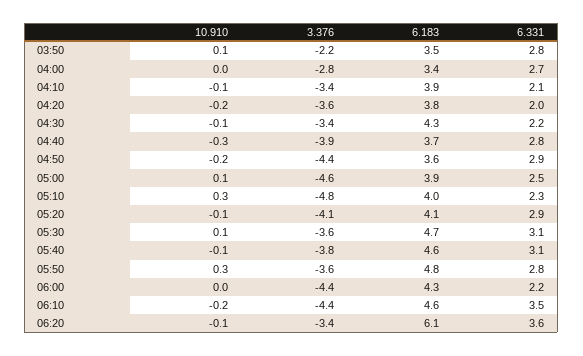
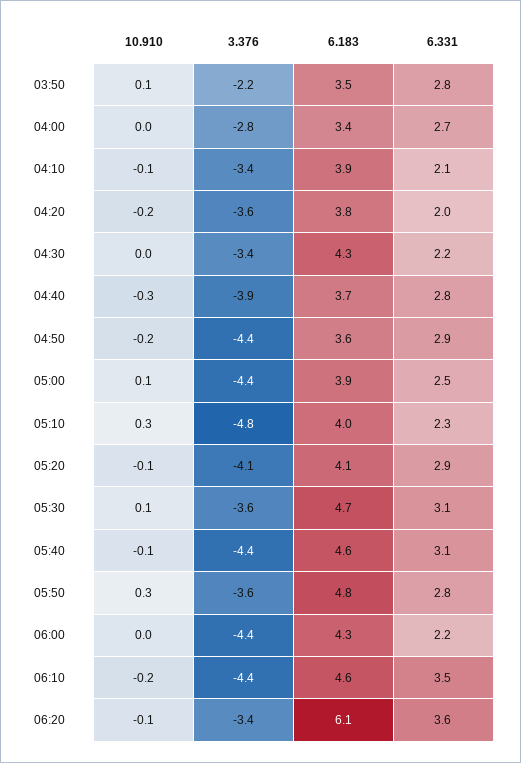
10.910, 04:30: -0.1 -> 0
3.376, 05:00: -4.6 -> -4.4
3.376, 05:40: -3.8 -> -4.4

